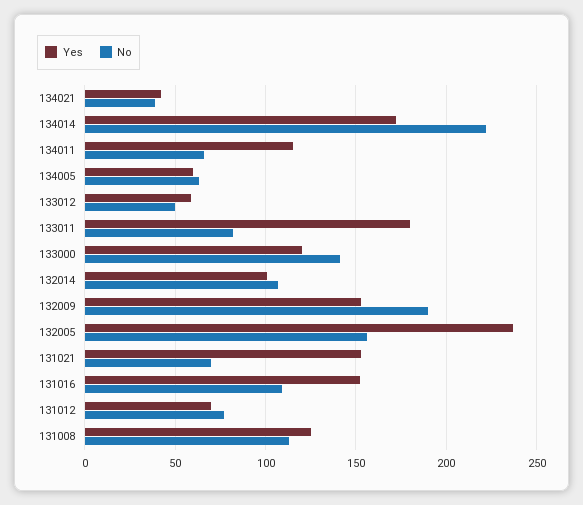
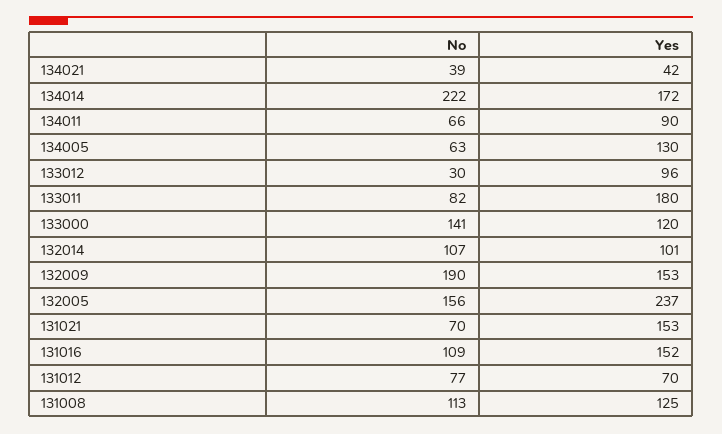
Yes, 134011: 115 -> 90
Yes, 134005: 60 -> 130
Yes, 133012: 60 -> 96
No, 133012: 50 -> 30

